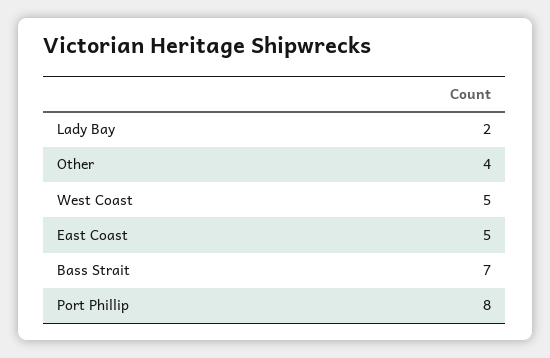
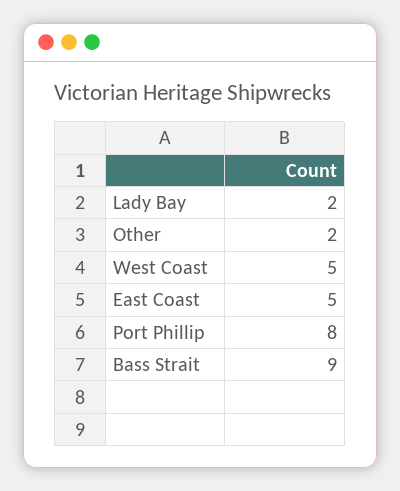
Other: 4 -> 2
Bass Strait: 7 -> 9

